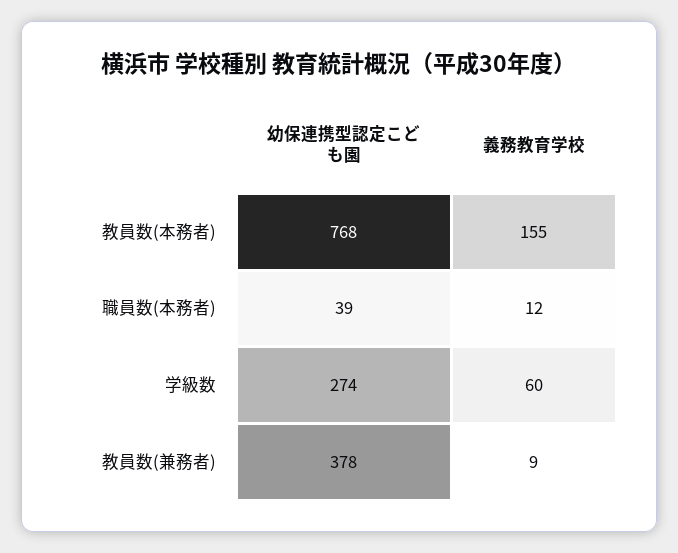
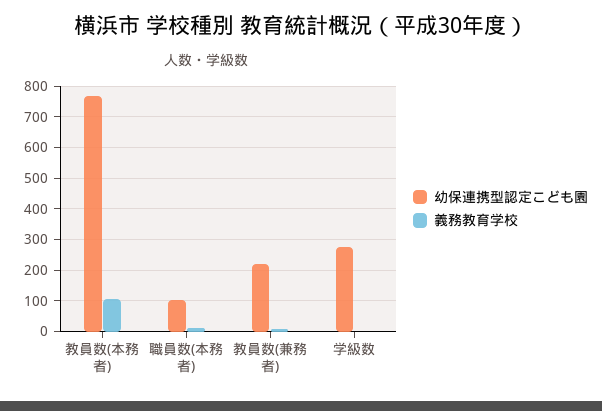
義務教育学校, 教員数(本務者): 155 -> 100
幼保連携型認定こども園, 職員数(本務者): 39 -> 100
義務教育学校, 学級数: 60 -> 0
幼保連携型認定こども園, 教員数(兼務者): 378 -> 220

